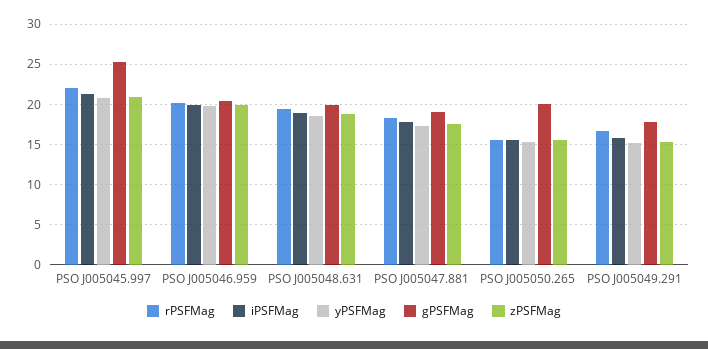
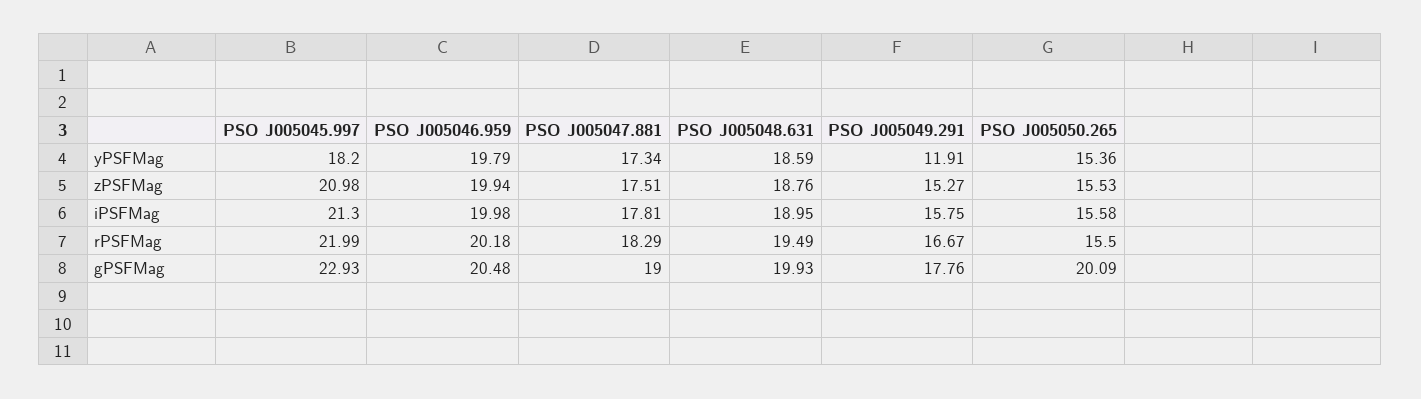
yPSFMag, PSO J005045.997: 21 -> 18.2
gPSFMag, PSO J005045.997: 25 -> 22.93
yPSFMag, PSO J005049.291: 15 -> 11.91

